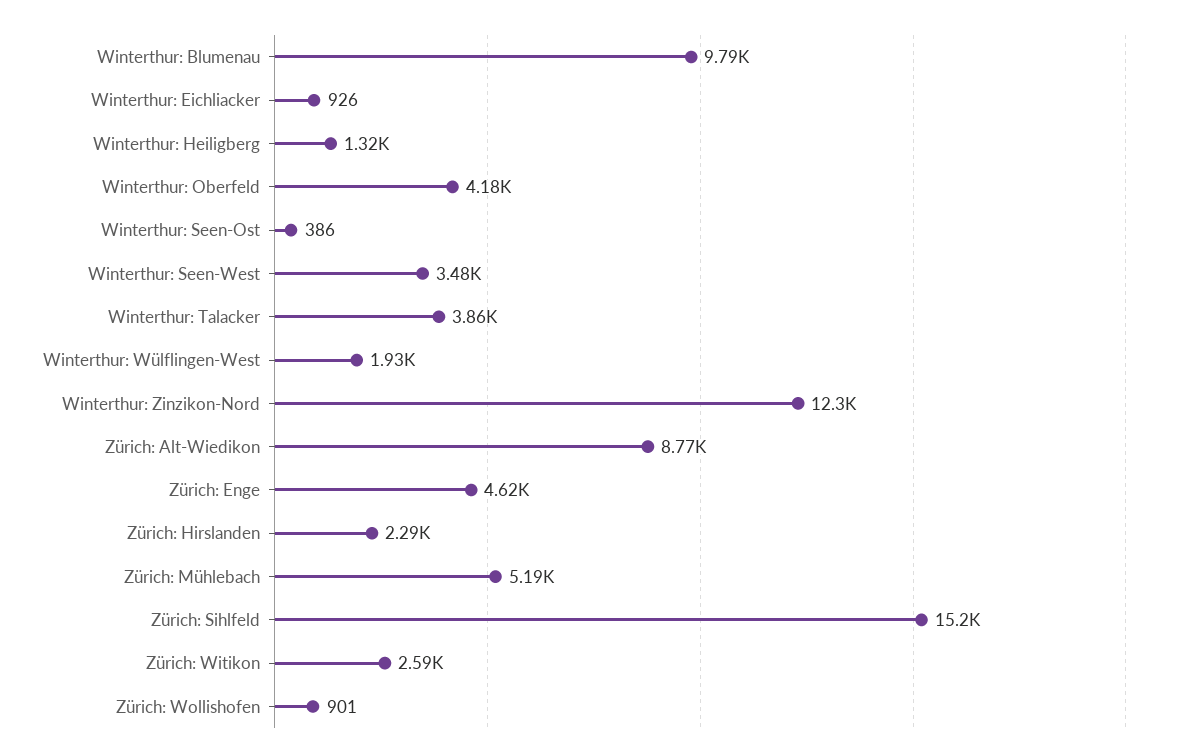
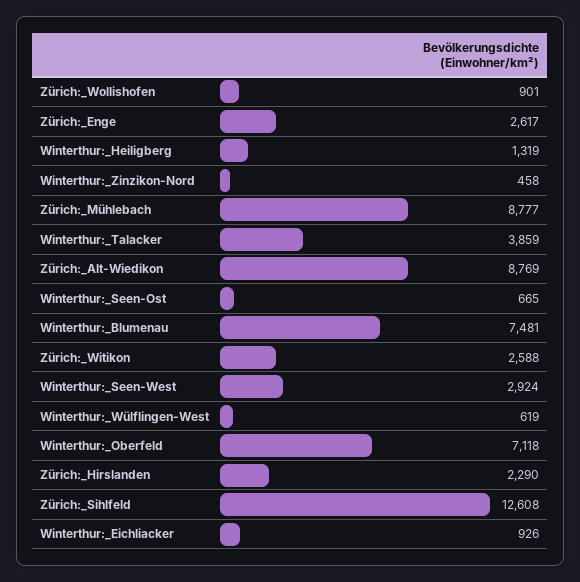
Winterthur: Blumenau: 9790 -> 7481
Winterthur: Oberfeld: 4180 -> 7118
Winterthur: Seen-Ost: 386 -> 665
Winterthur: Seen-West: 3480 -> 2924
Winterthur: Wülflingen-West: 1930 -> 619
Winterthur: Zinzikon-Nord: 12300 -> 458
Zürich: Enge: 4620 -> 2617
Zürich: Mühlebach: 5190 -> 8777
Zürich: Sihlfeld: 15200 -> 12608

